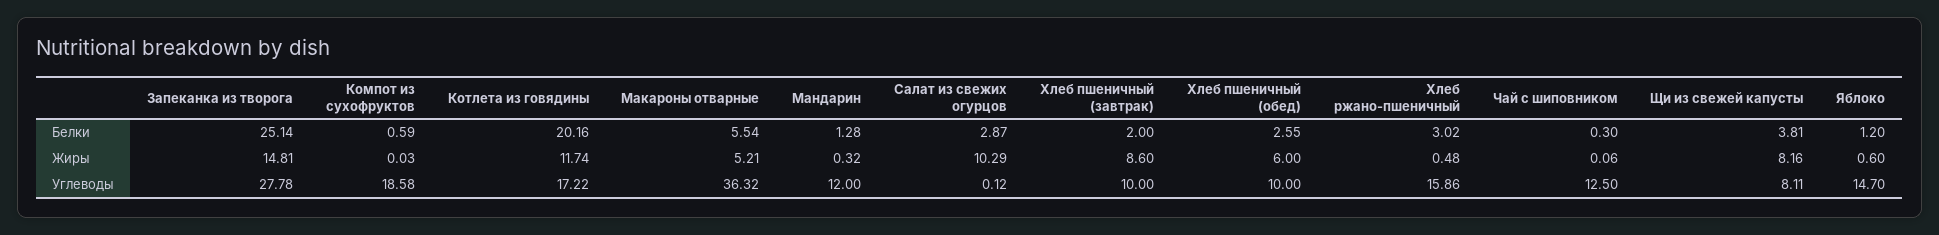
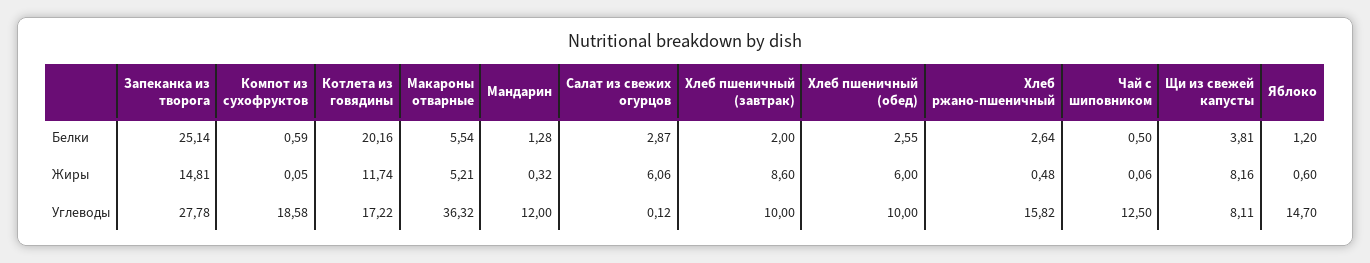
Хлеб ржано-пшеничный, Белки: 3.02 -> 2.64
Чай с шиповником, Белки: 0.3 -> 0.5
Компот из сухофруктов, Жиры: 0.03 -> 0.05
Салат из свежих огурцов, Жиры: 10.29 -> 6.06
Хлеб ржано-пшеничный, Углеводы: 15.86 -> 15.82

